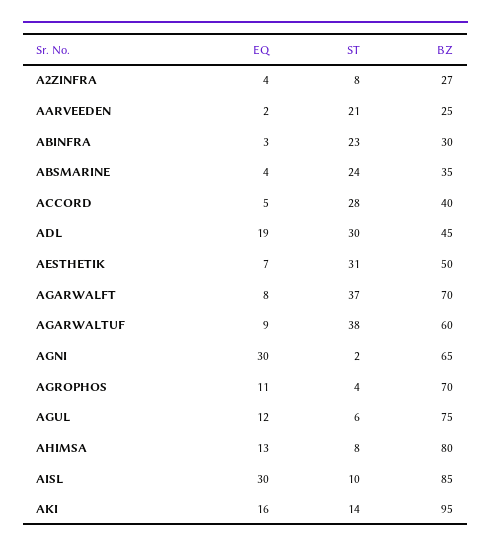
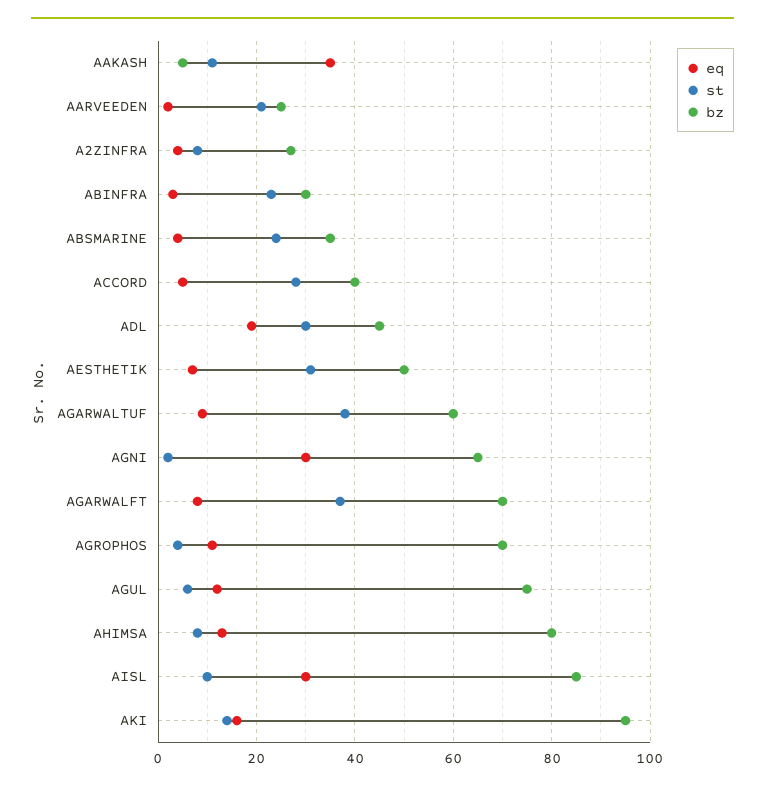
EQ, AAKASH: none -> 35
ST, AAKASH: none -> 10
BZ, AAKASH: none -> 5

